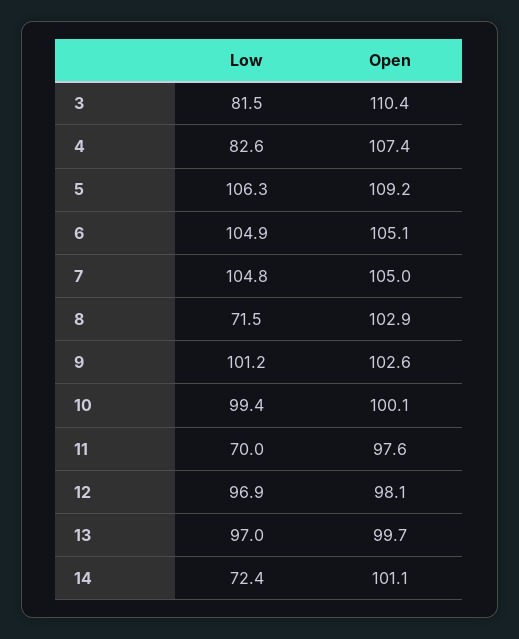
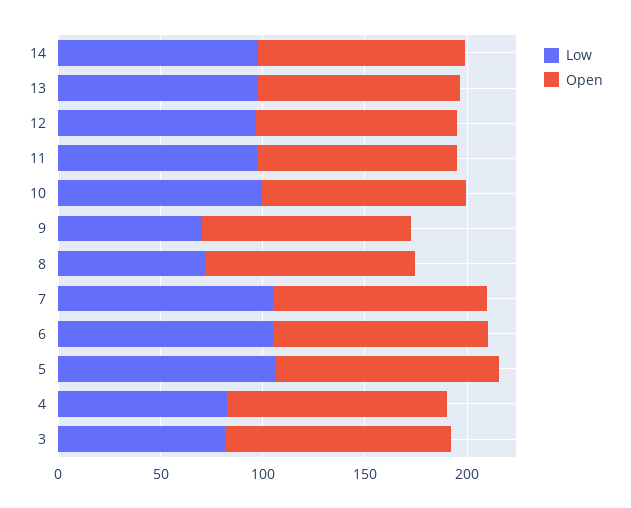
Low, 9: 101.2 -> 70
Low, 11: 70 -> 100
Low, 14: 72.4 -> 100

